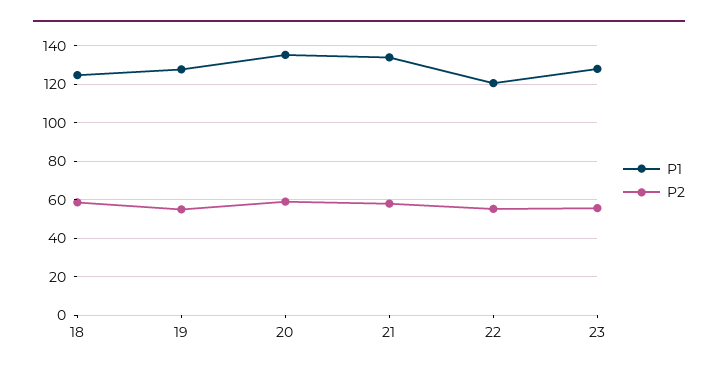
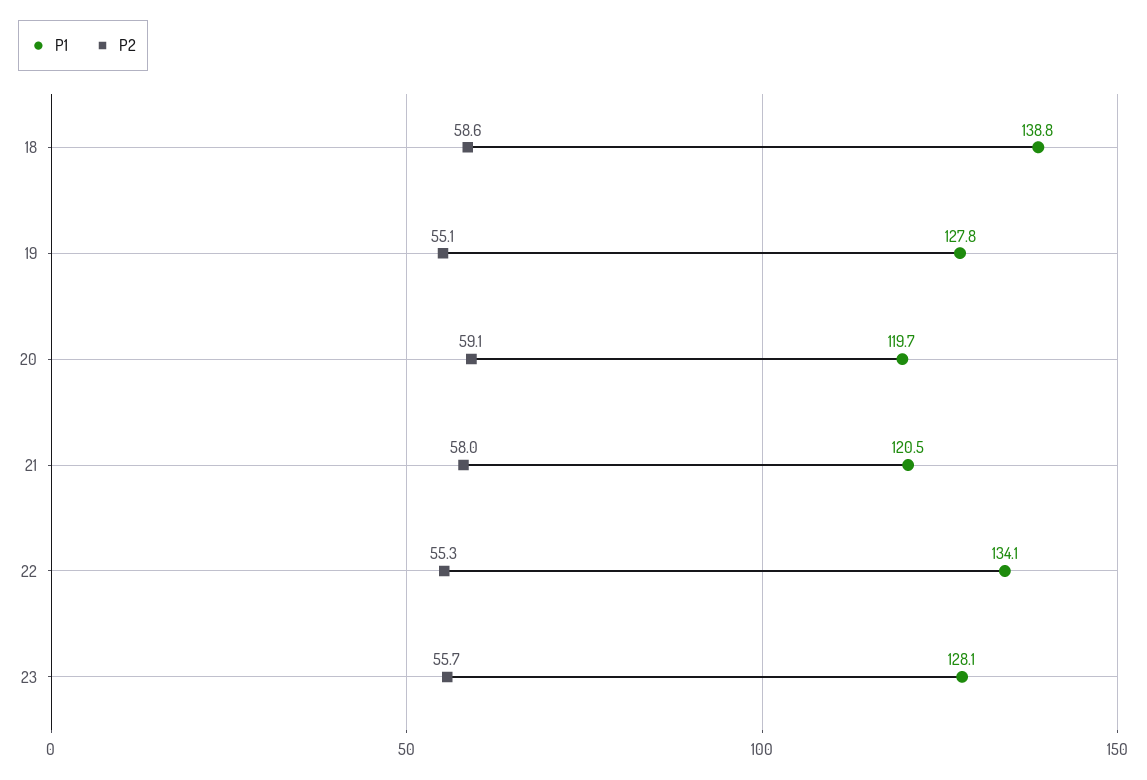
P1, 18: 125 -> 138.8
P1, 20: 135 -> 119.7
P1, 21: 135 -> 120.5
P1, 22: 120 -> 134.1

